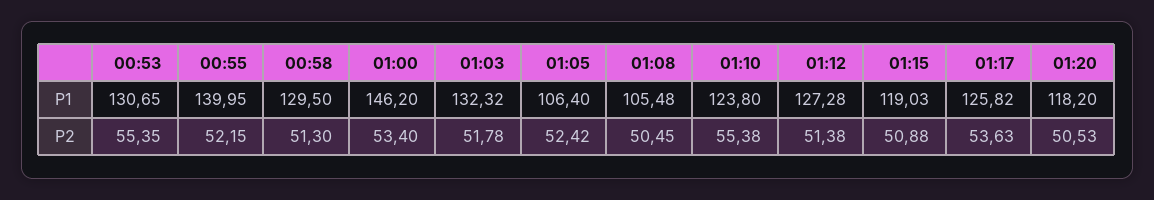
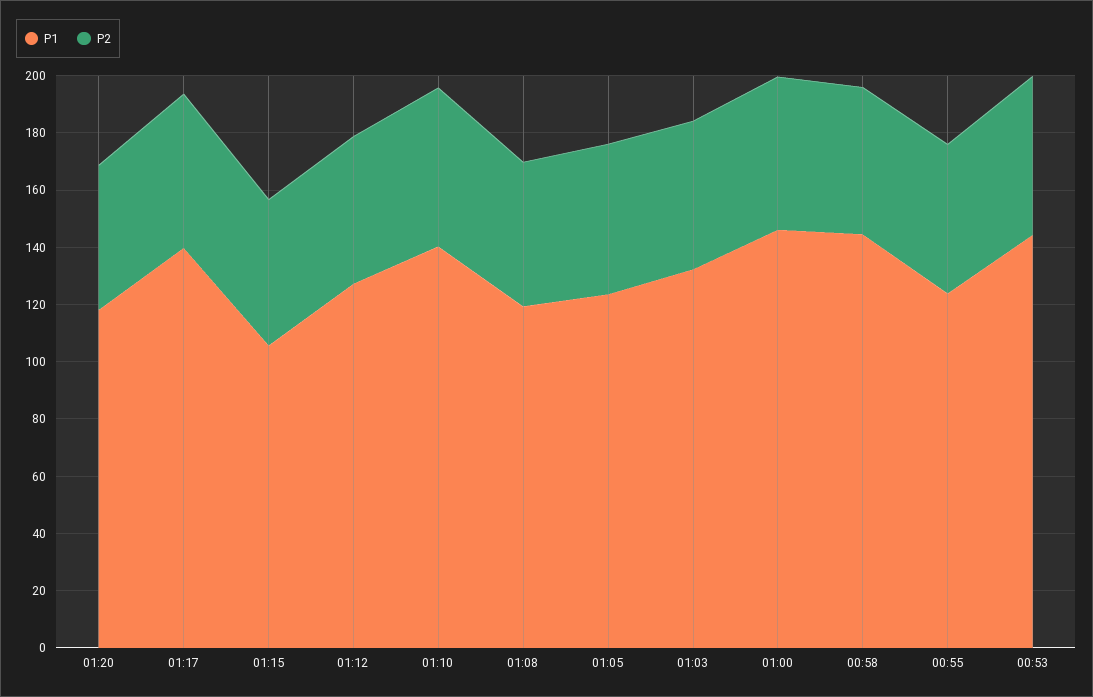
P1, 00:53: 130.65 -> 145
P1, 00:55: 139.95 -> 125
P1, 00:58: 129.5 -> 145
P1, 01:05: 106.4 -> 125
P1, 01:08: 105.48 -> 120
P1, 01:10: 123.8 -> 140
P1, 01:15: 119.03 -> 105
P1, 01:17: 125.82 -> 140

